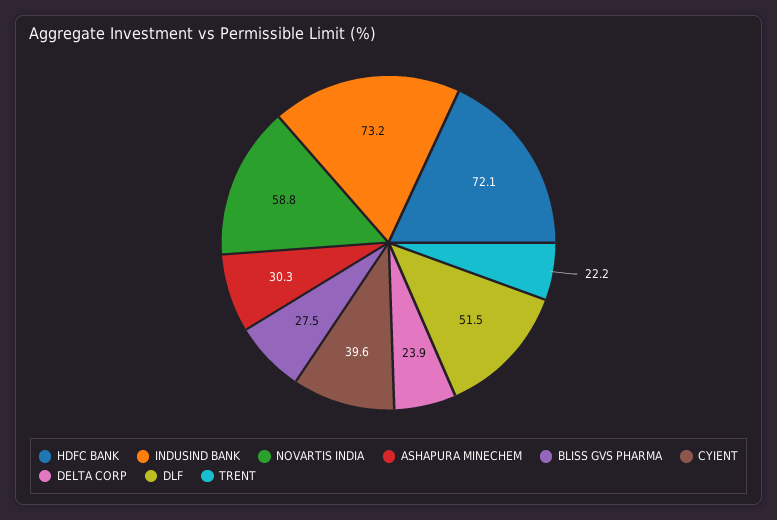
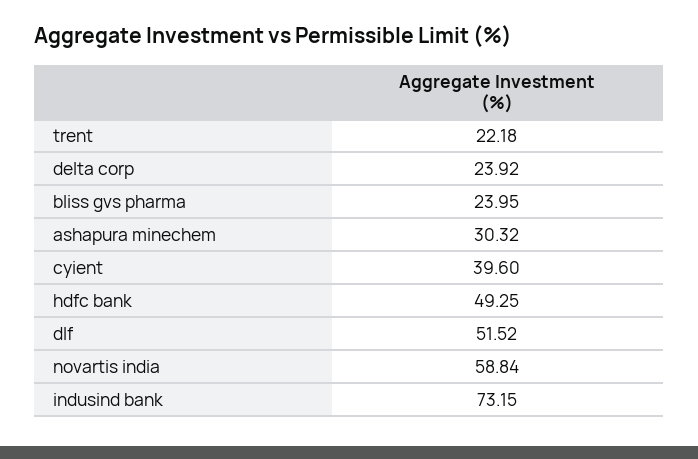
HDFC BANK: 72.1 -> 49.25
BLISS GVS PHARMA: 27.5 -> 23.95

